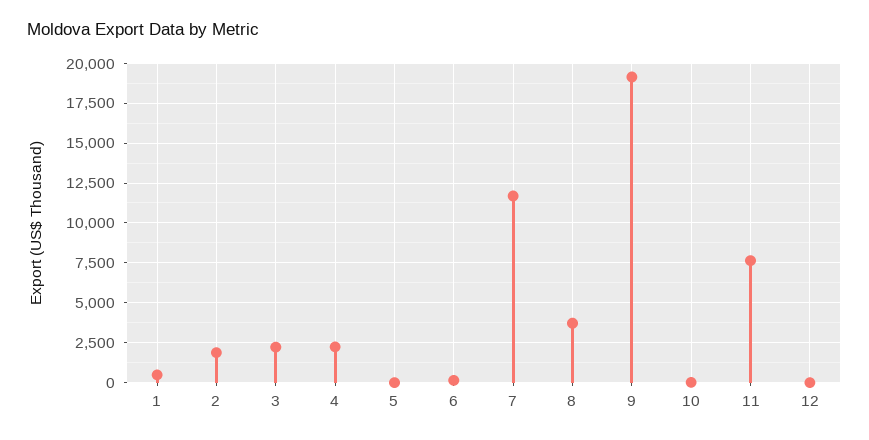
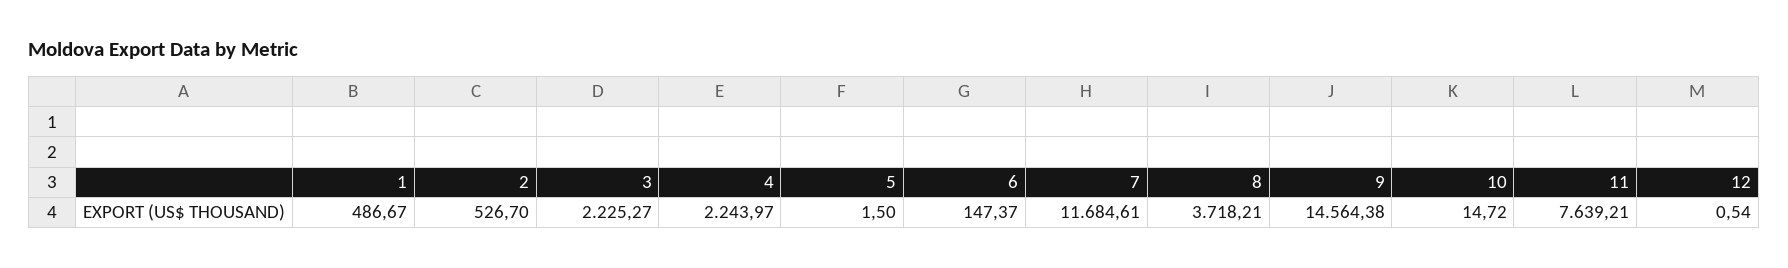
2: 2000 -> 526.7
9: 19000 -> 14564.38

